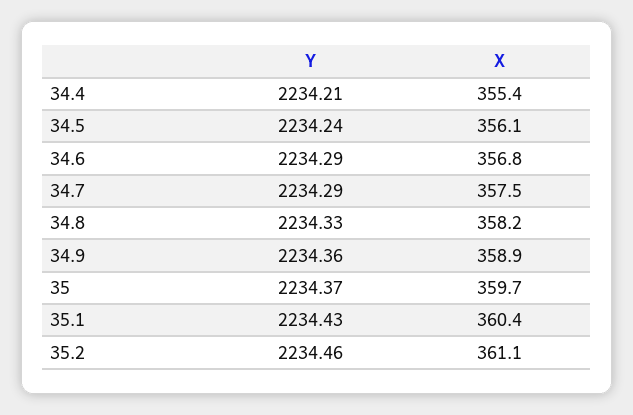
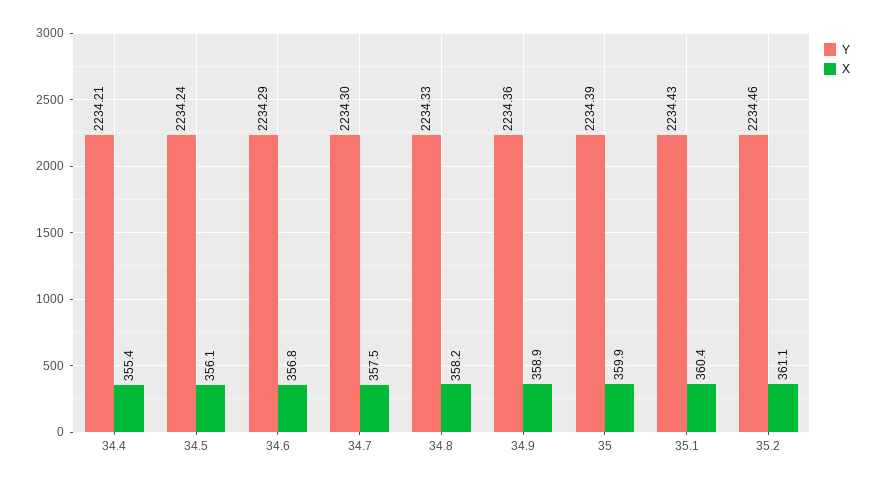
Y, 34.7: 2234.29 -> 2234.3
Y, 35: 2234.37 -> 2234.39
X, 35: 359.7 -> 359.9

